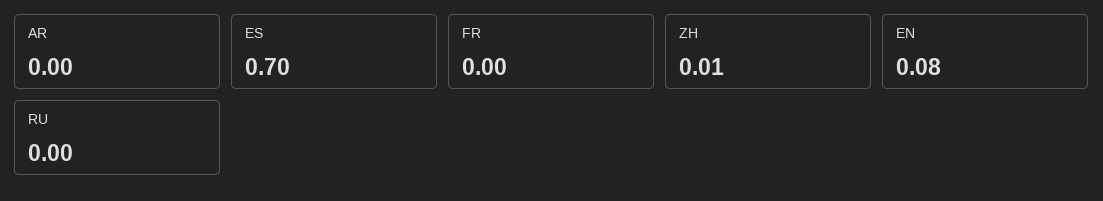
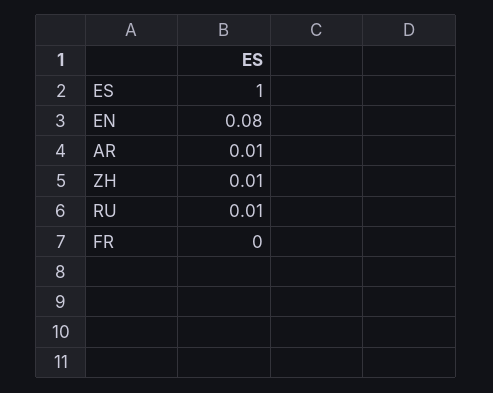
AR: 0 -> 0.01
ES: 0.7 -> 1
RU: 0 -> 0.01

